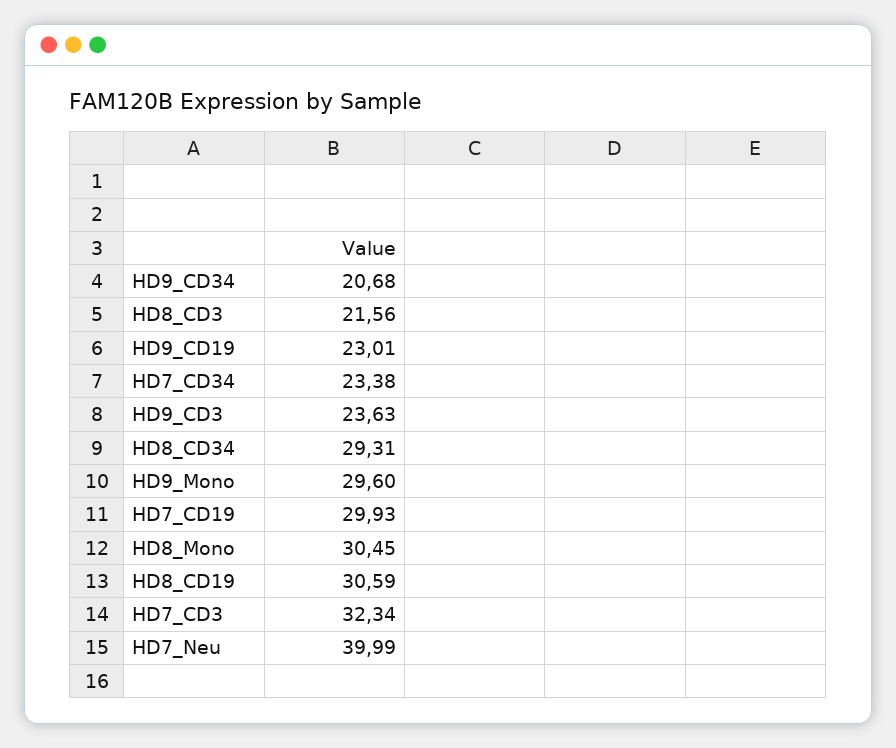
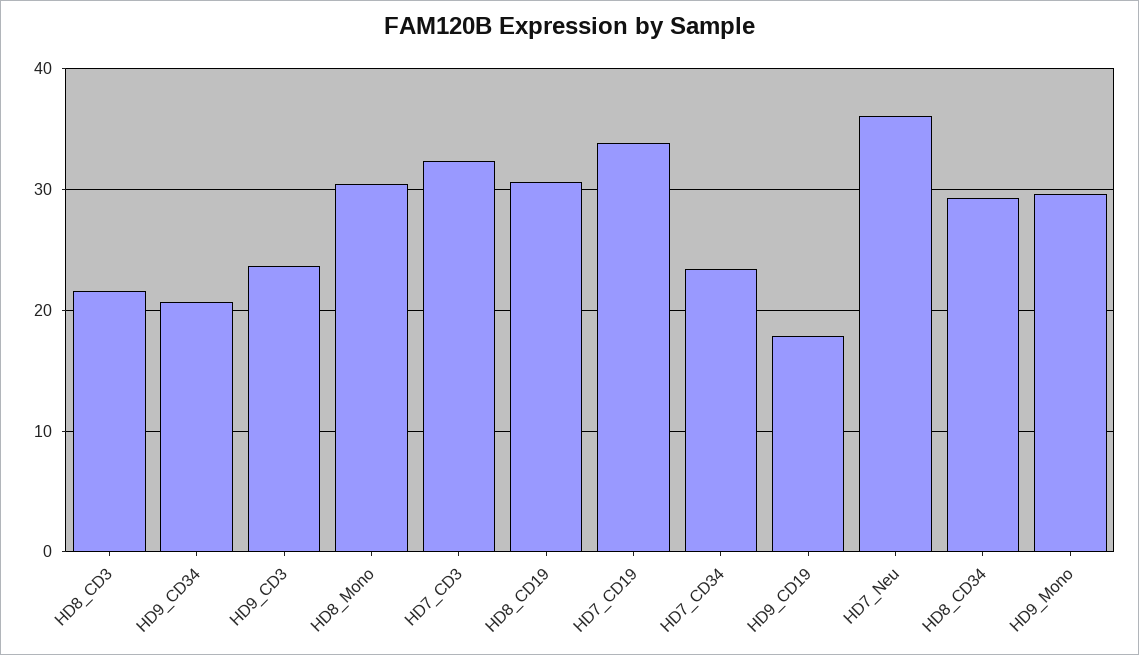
HD9_CD19: 23.01 -> 18
HD7_CD19: 29.93 -> 34
HD7_Neu: 39.99 -> 36

